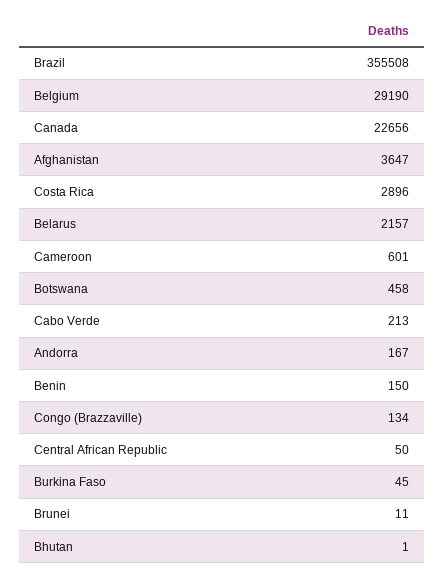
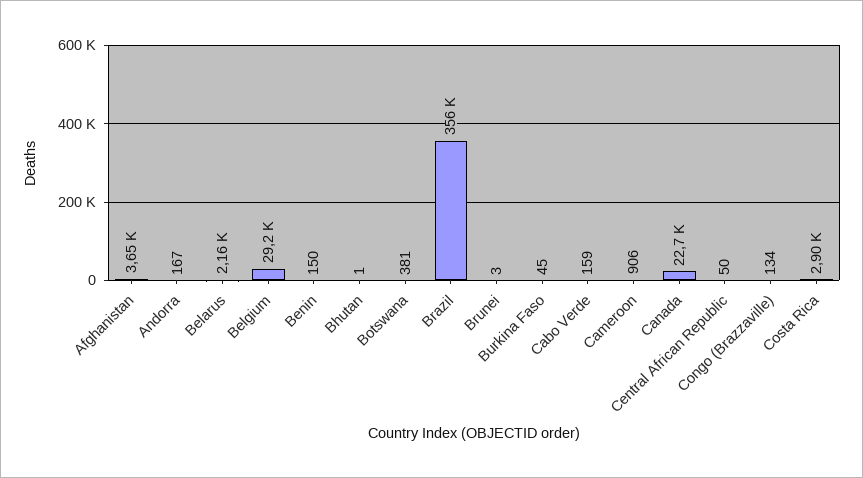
Cameroon: 601 -> 906
Botswana: 458 -> 381
Cabo Verde: 213 -> 159
Brunei: 11 -> 3

